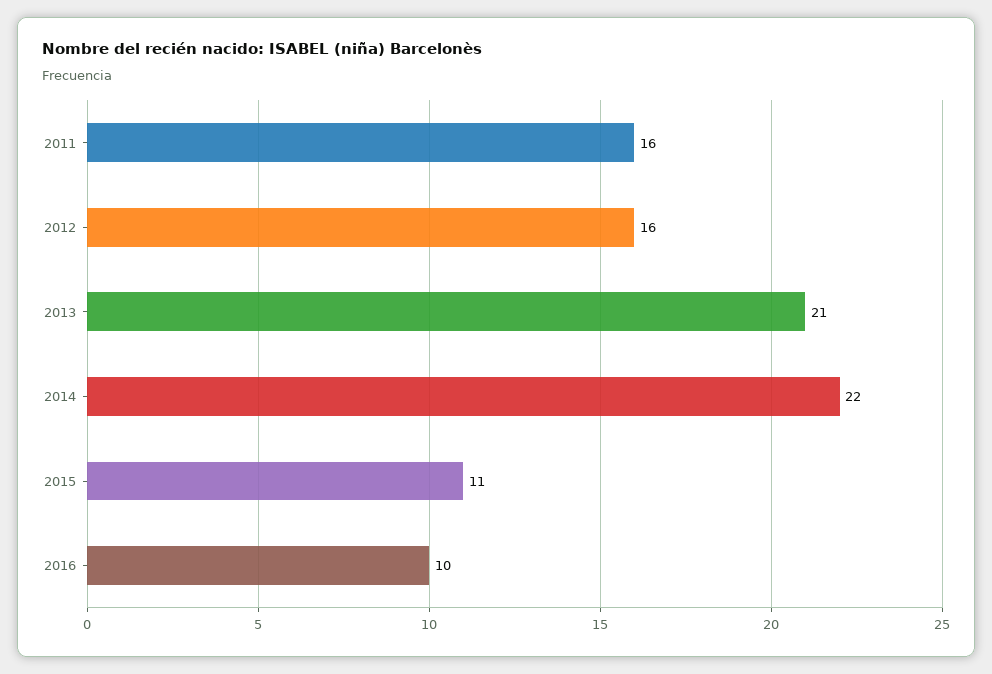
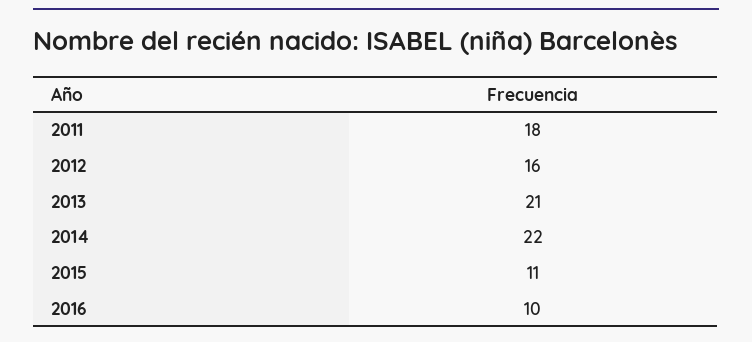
2011: 16 -> 18

